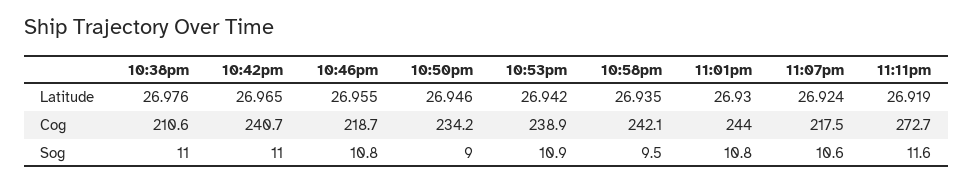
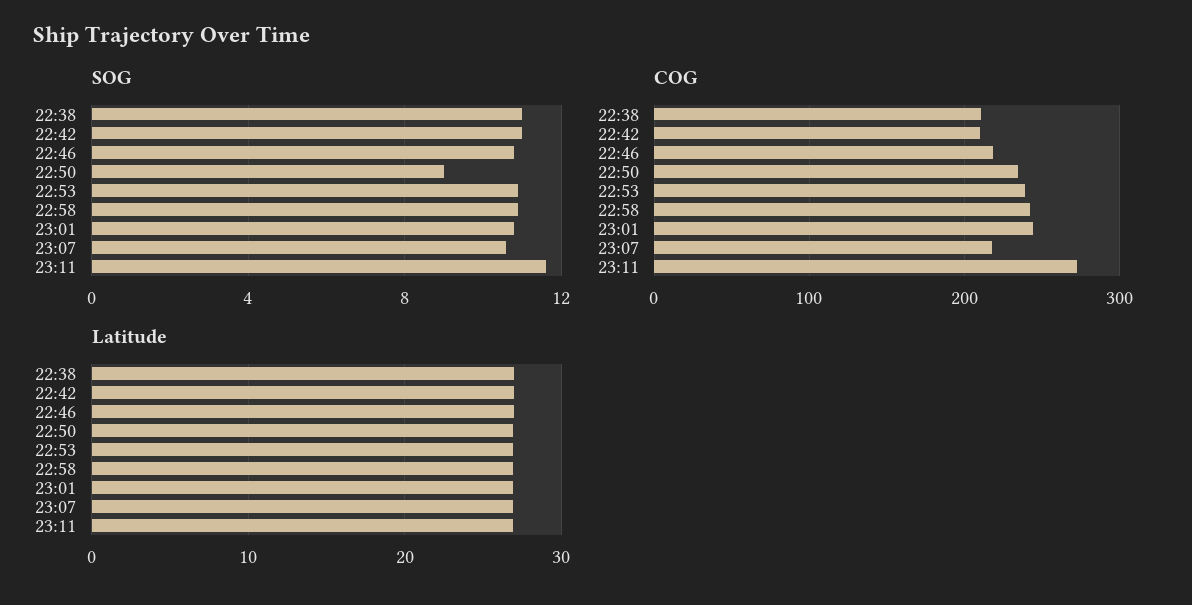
Cog, 10:42pm: 240.7 -> 210
Sog, 10:58pm: 9.5 -> 11

